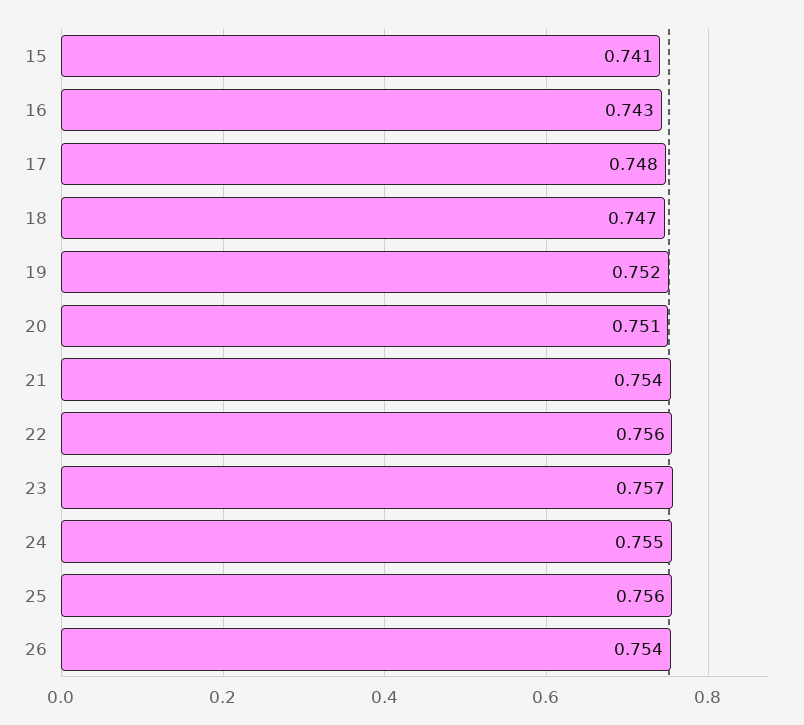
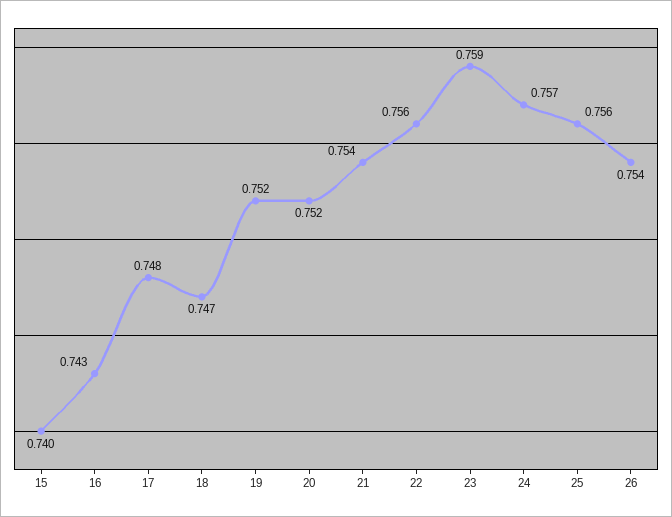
15: 0.741 -> 0.74
20: 0.751 -> 0.752
23: 0.757 -> 0.759
24: 0.755 -> 0.757

